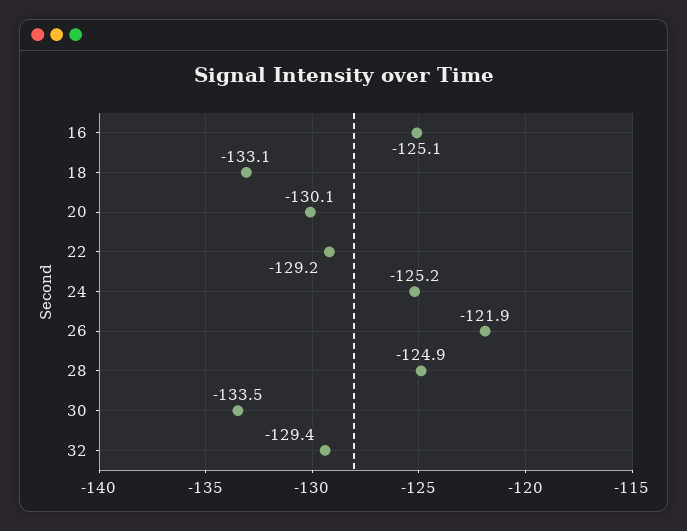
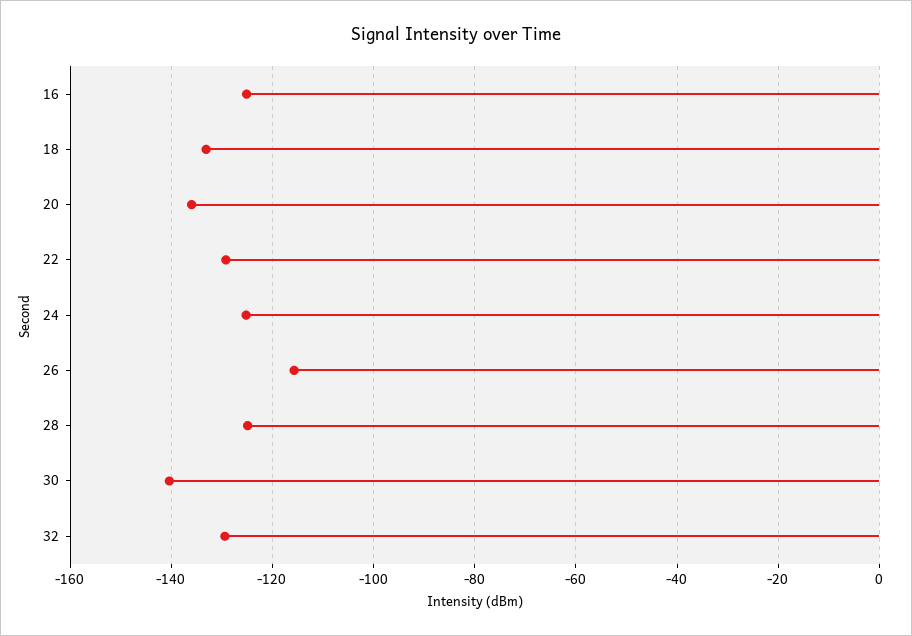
20: -130.1 -> -136
26: -121.9 -> -116
30: -133.5 -> -140

